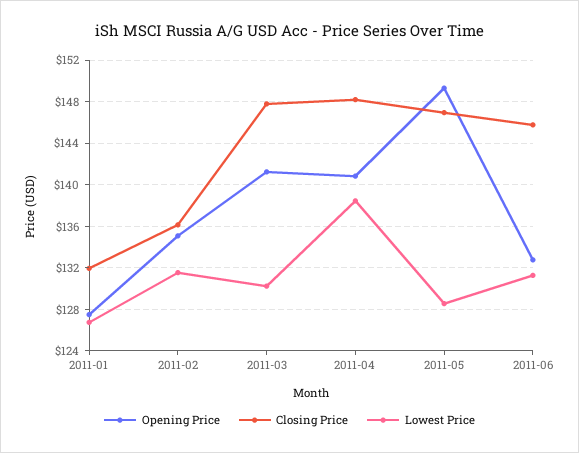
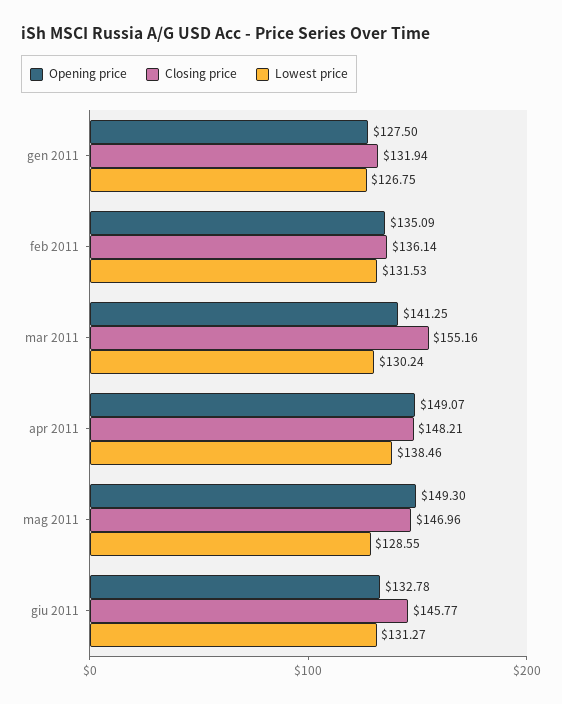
Closing Price, 2011-03: 148 -> 155.16
Opening Price, 2011-04: 141 -> 149.07

